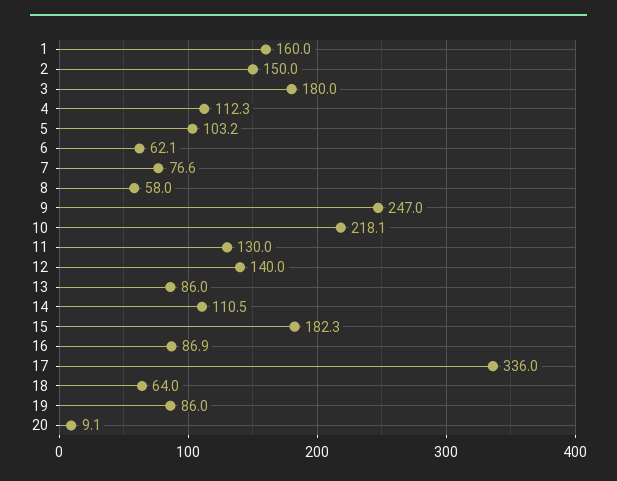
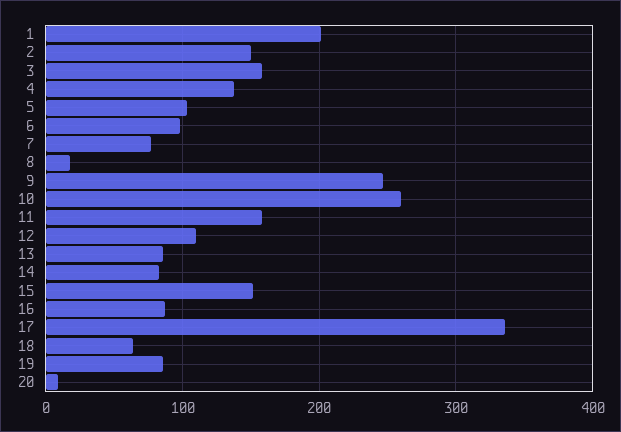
1: 160 -> 200
3: 180 -> 160
4: 112.3 -> 140
6: 62.1 -> 100
8: 58 -> 20
10: 218.1 -> 260
11: 130 -> 160
12: 140 -> 110
14: 110.5 -> 80
15: 182.3 -> 150

